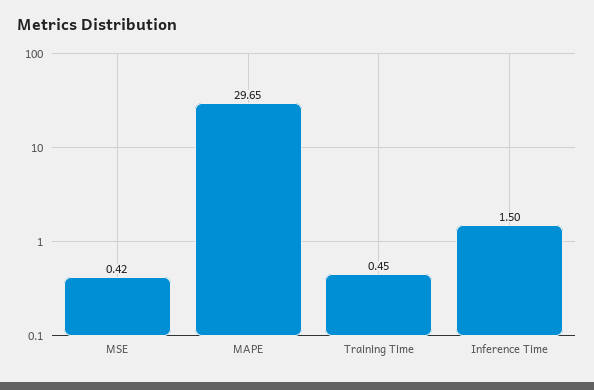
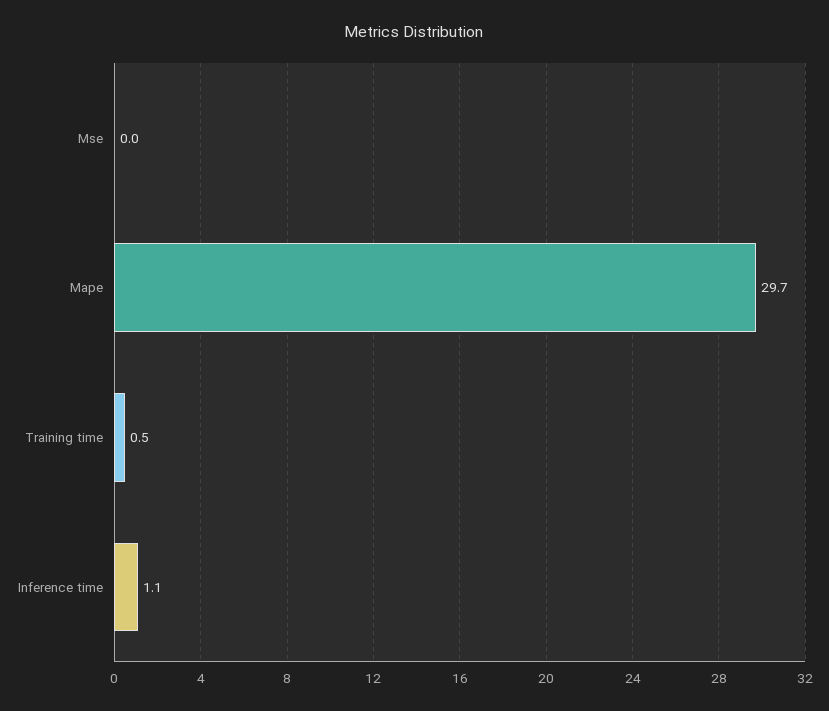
MSE: 0.42 -> 0
Inference Time: 1.5 -> 1.1

